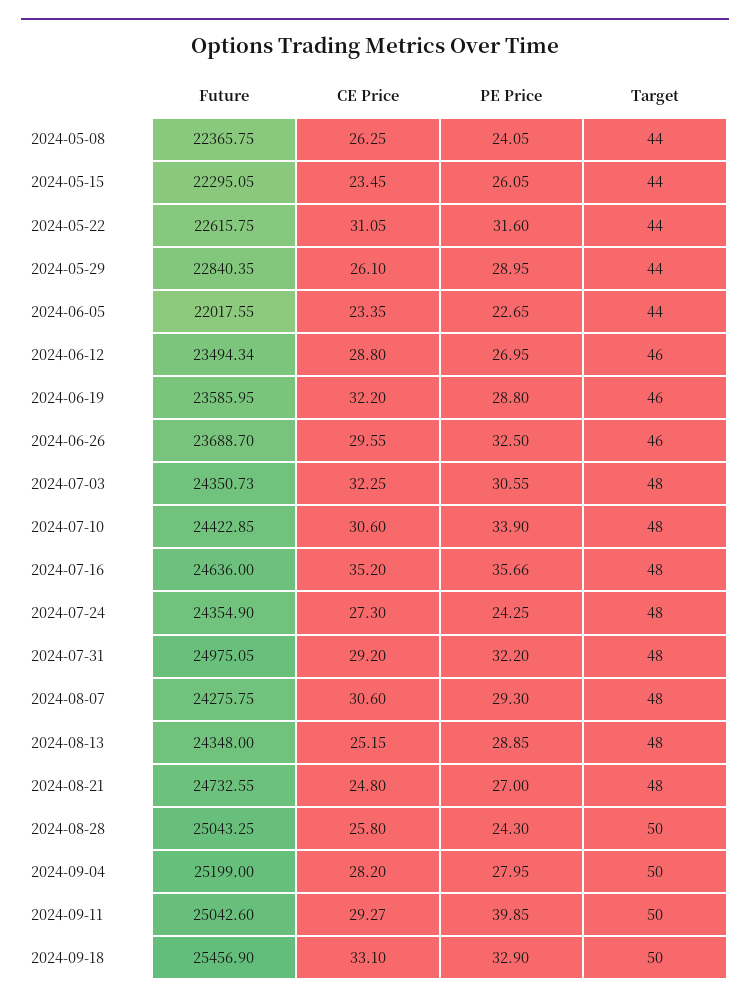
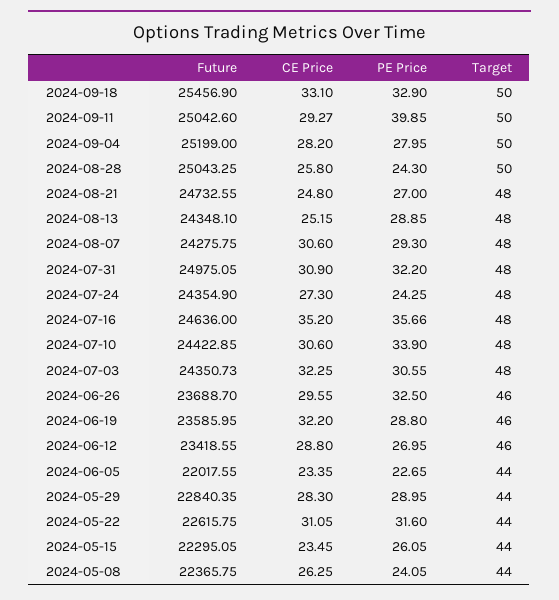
CE Price, 2024-05-29: 26.1 -> 28.3
Future, 2024-06-12: 23494.34 -> 23418.55
CE Price, 2024-07-31: 29.2 -> 30.9
Future, 2024-08-13: 24348 -> 24348.1

